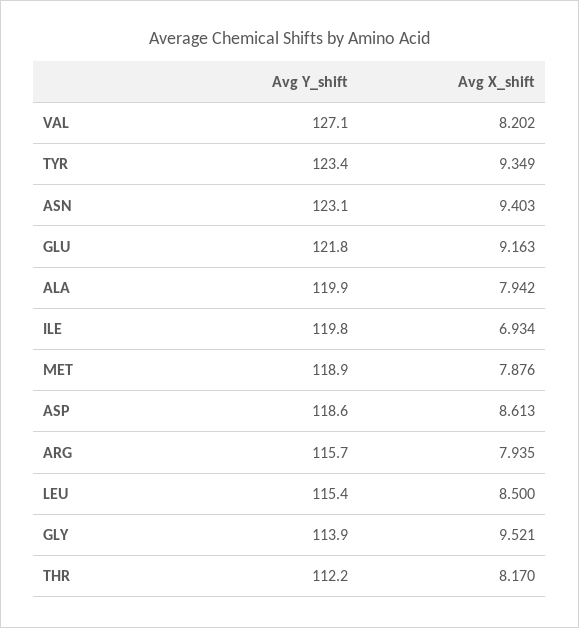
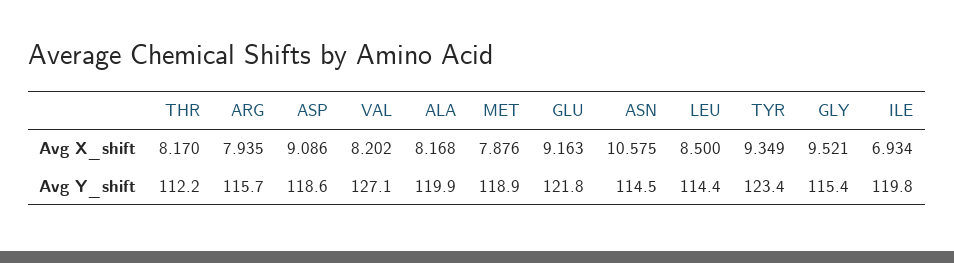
Avg Y_shift, ASN: 123.1 -> 114.5
Avg X_shift, ASN: 9.403 -> 10.575
Avg X_shift, ALA: 7.942 -> 8.168
Avg X_shift, ASP: 8.613 -> 9.086
Avg Y_shift, LEU: 115.4 -> 114.4
Avg Y_shift, GLY: 113.9 -> 115.4

